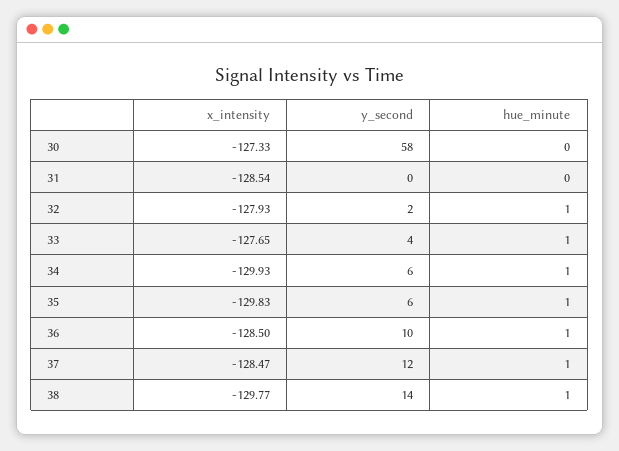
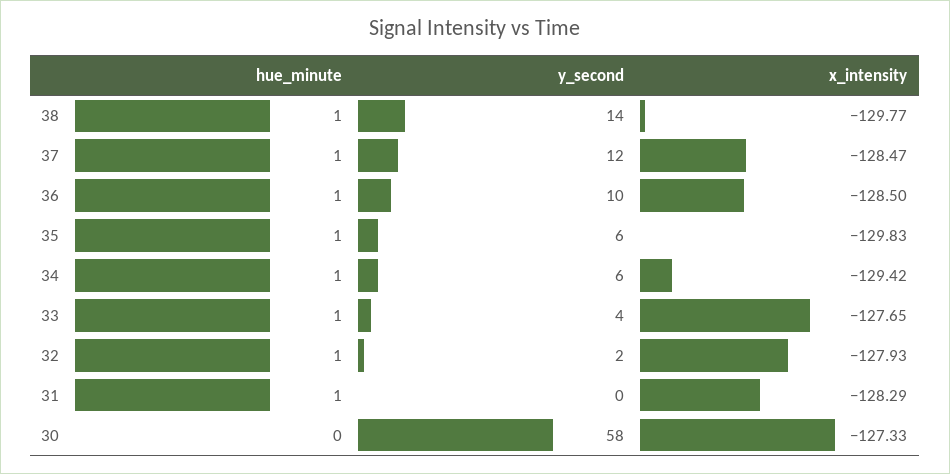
x_intensity, 31: -128.54 -> -128.29
hue_minute, 31: 0 -> 1
x_intensity, 34: -129.93 -> -129.42

